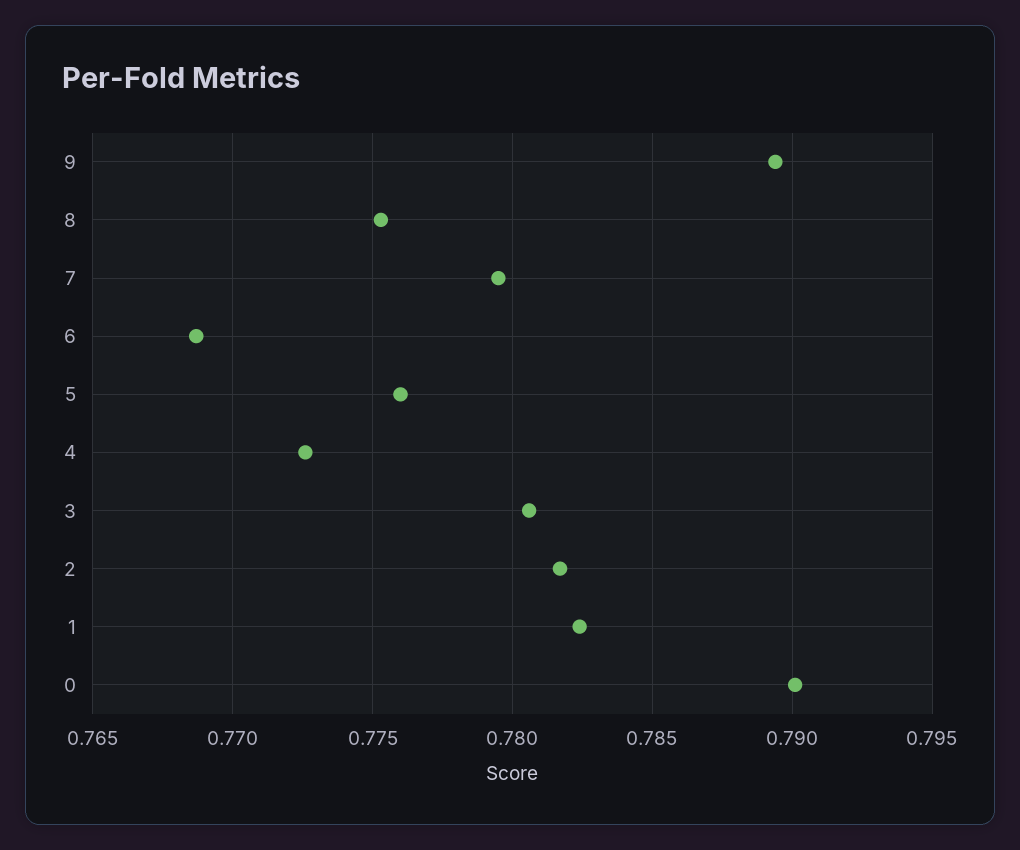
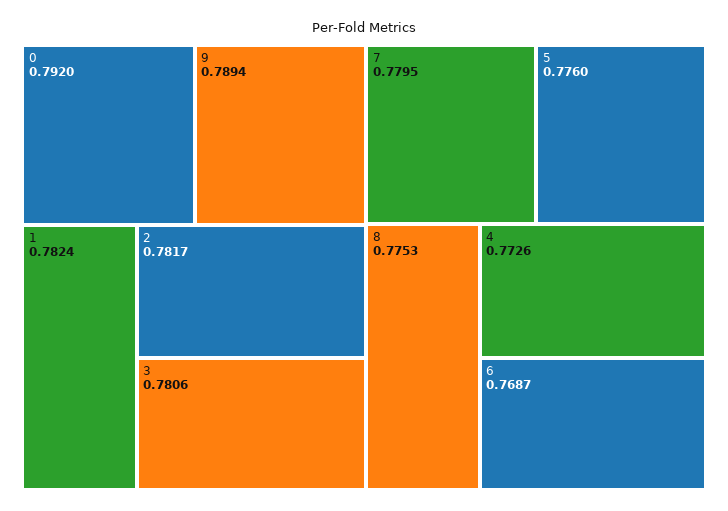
0: 0.79 -> 0.792

